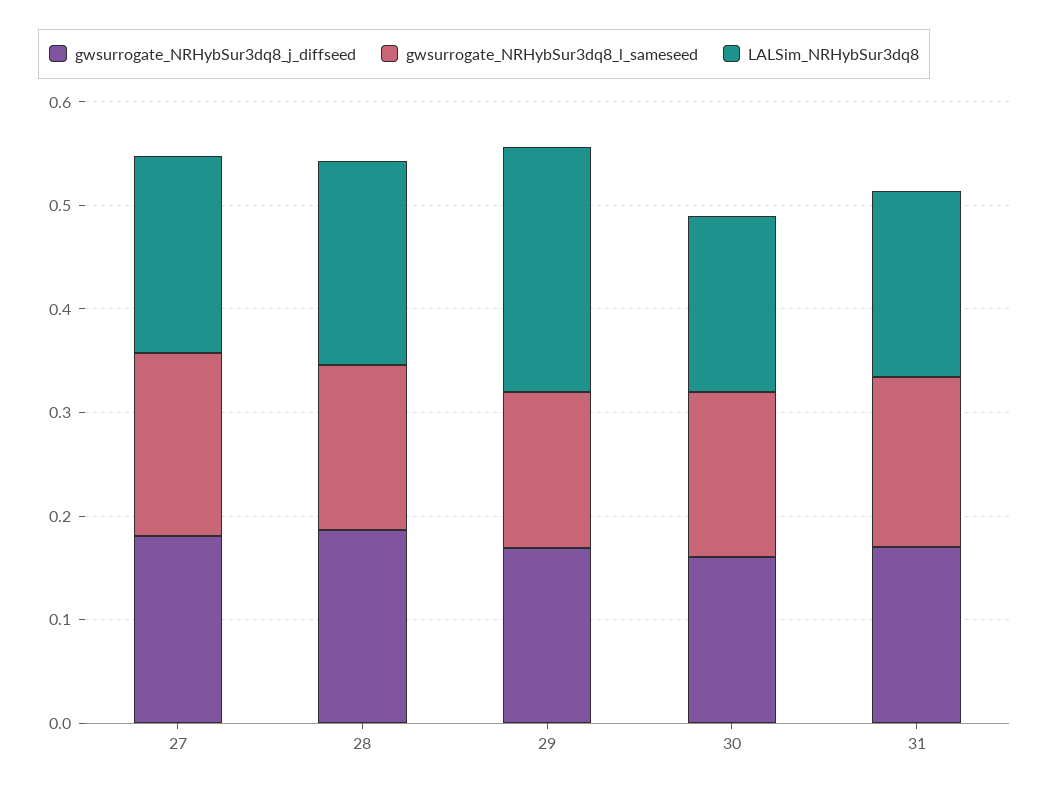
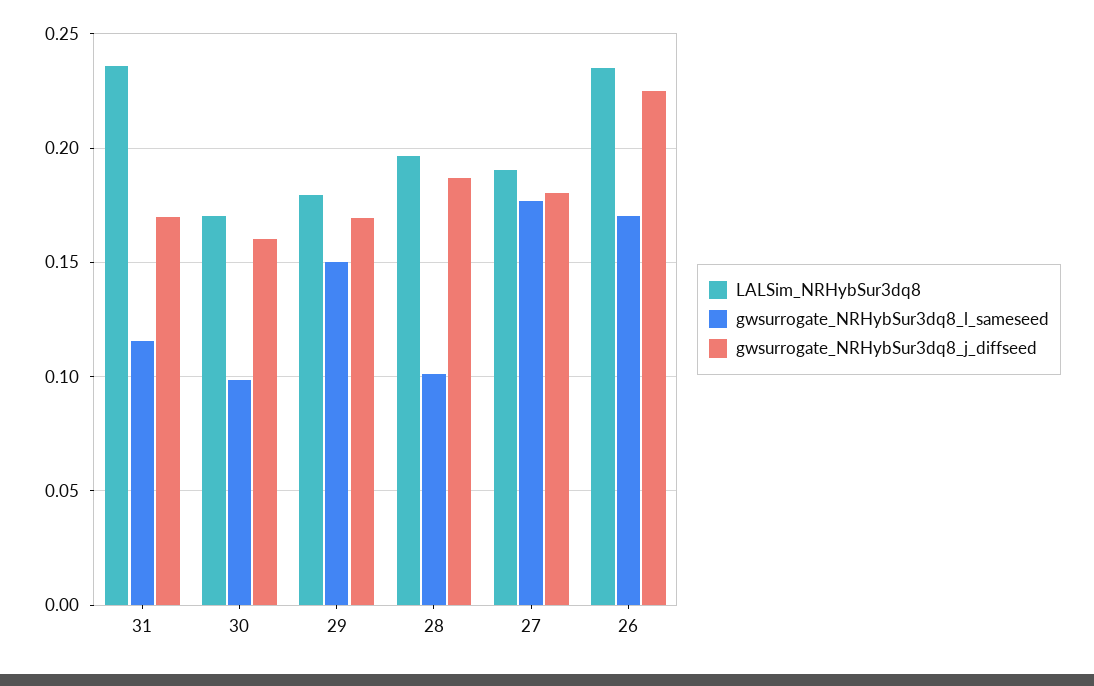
gwsurrogate_NRHybSur3dq8_l_sameseed, 28: 0.16 -> 0.1
LALSim_NRHybSur3dq8, 29: 0.24 -> 0.18
gwsurrogate_NRHybSur3dq8_l_sameseed, 30: 0.16 -> 0.1
gwsurrogate_NRHybSur3dq8_l_sameseed, 31: 0.16 -> 0.115
LALSim_NRHybSur3dq8, 31: 0.18 -> 0.235
LALSim_NRHybSur3dq8, 26: none -> 0.235
gwsurrogate_NRHybSur3dq8_l_sameseed, 26: none -> 0.17
gwsurrogate_NRHybSur3dq8_j_diffseed, 26: none -> 0.225

